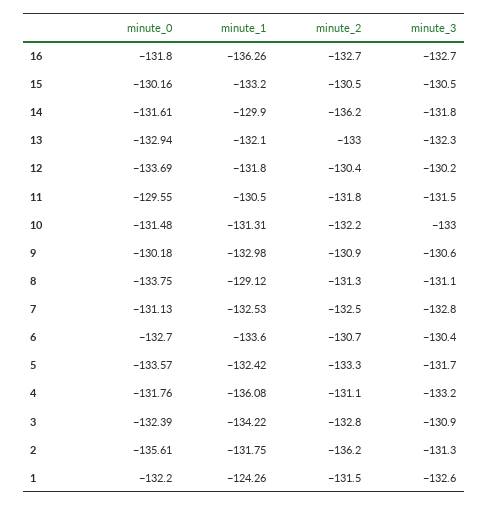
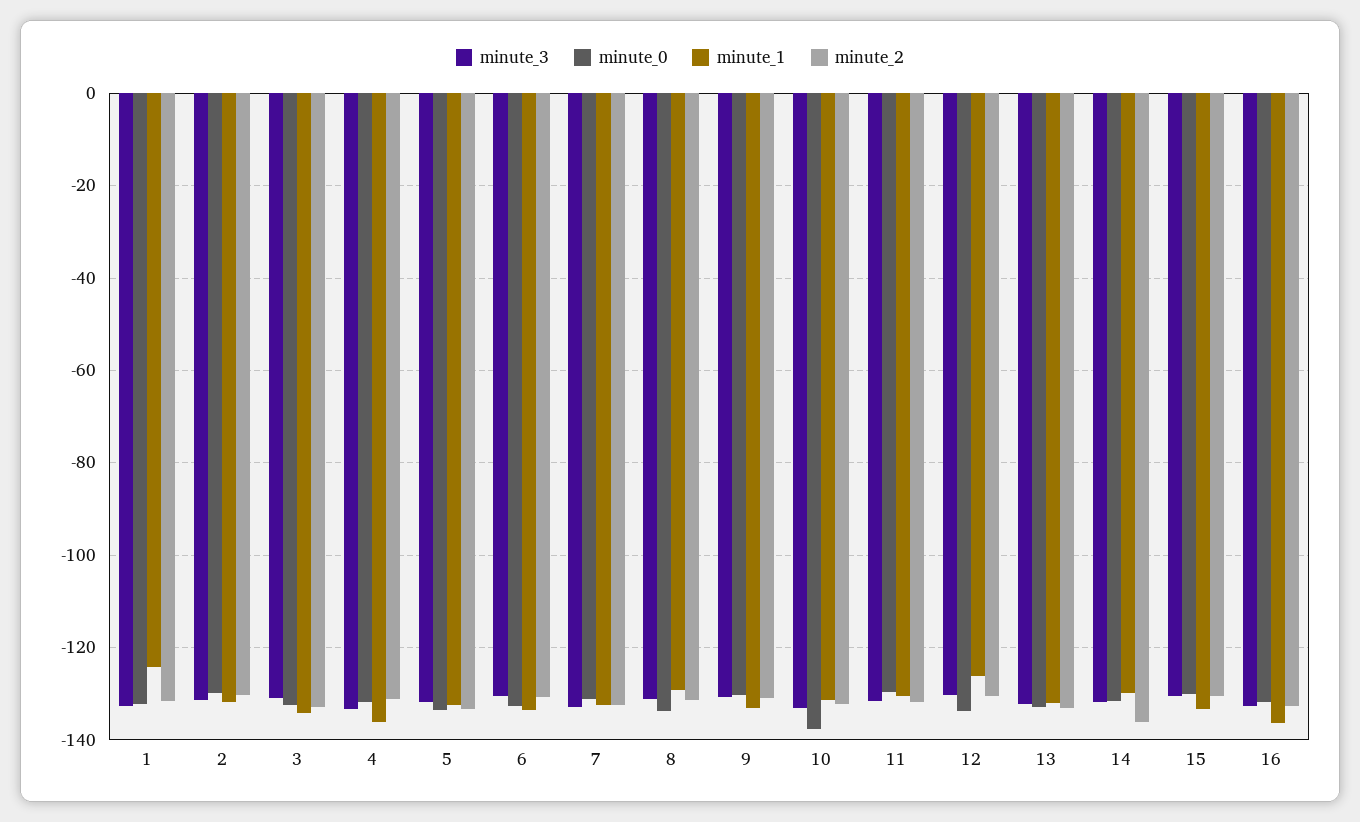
minute_1, 12: -131.8 -> -126
minute_0, 10: -131.48 -> -138
minute_0, 2: -135.61 -> -130
minute_2, 2: -136.2 -> -130

